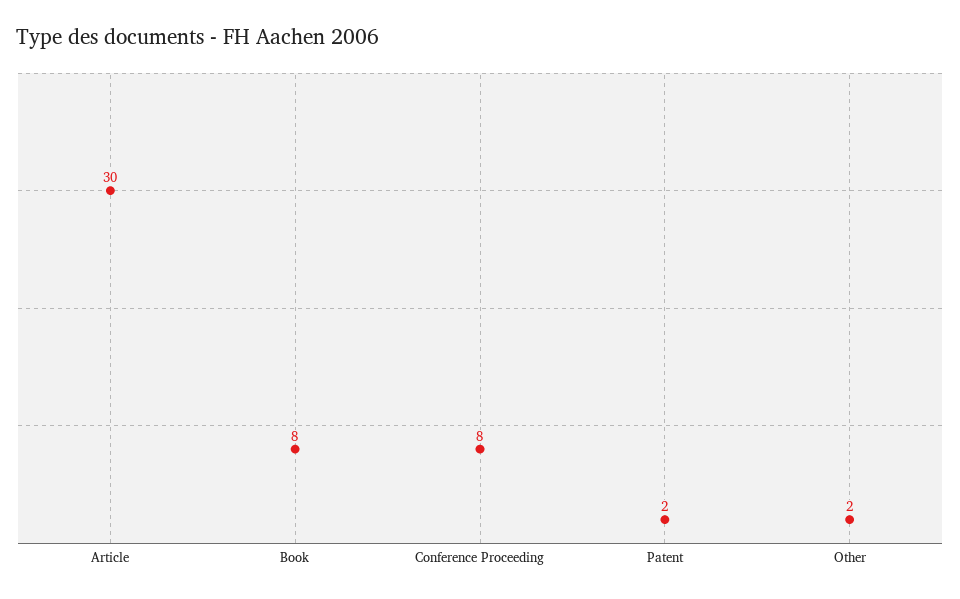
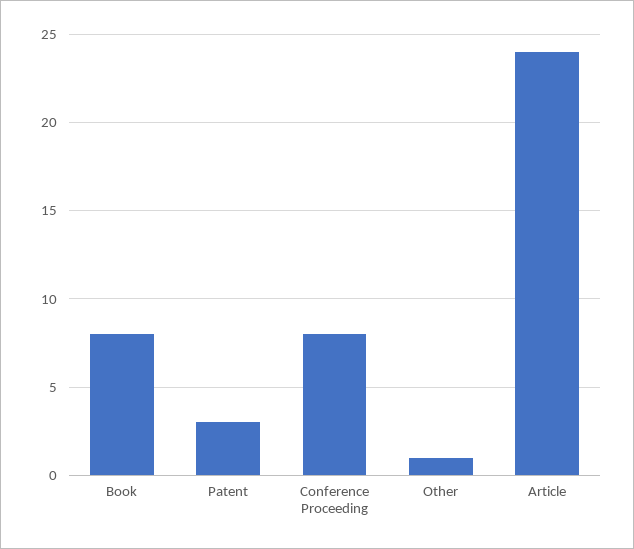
Article: 30 -> 24
Patent: 2 -> 3
Other: 2 -> 1

